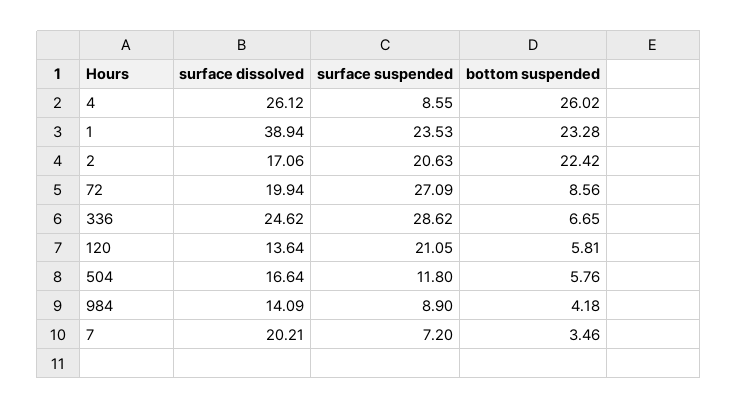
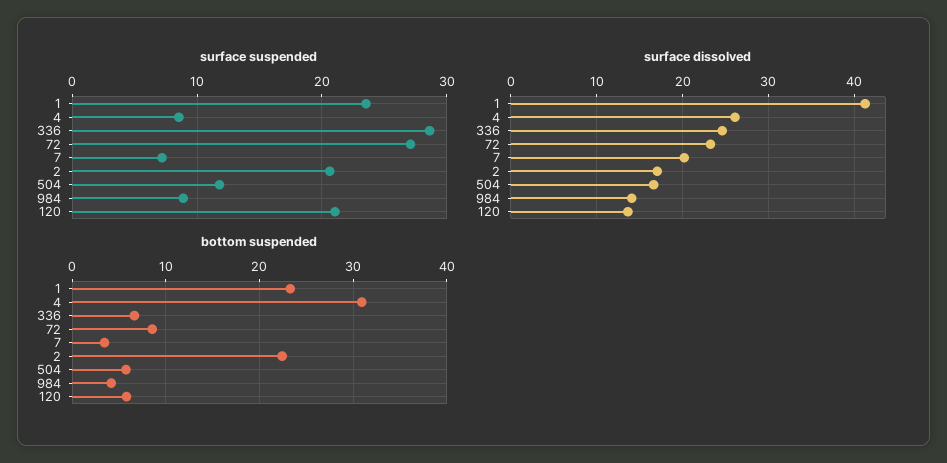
bottom suspended, 4: 26.02 -> 31
surface dissolved, 1: 38.94 -> 41
surface dissolved, 72: 19.94 -> 23

